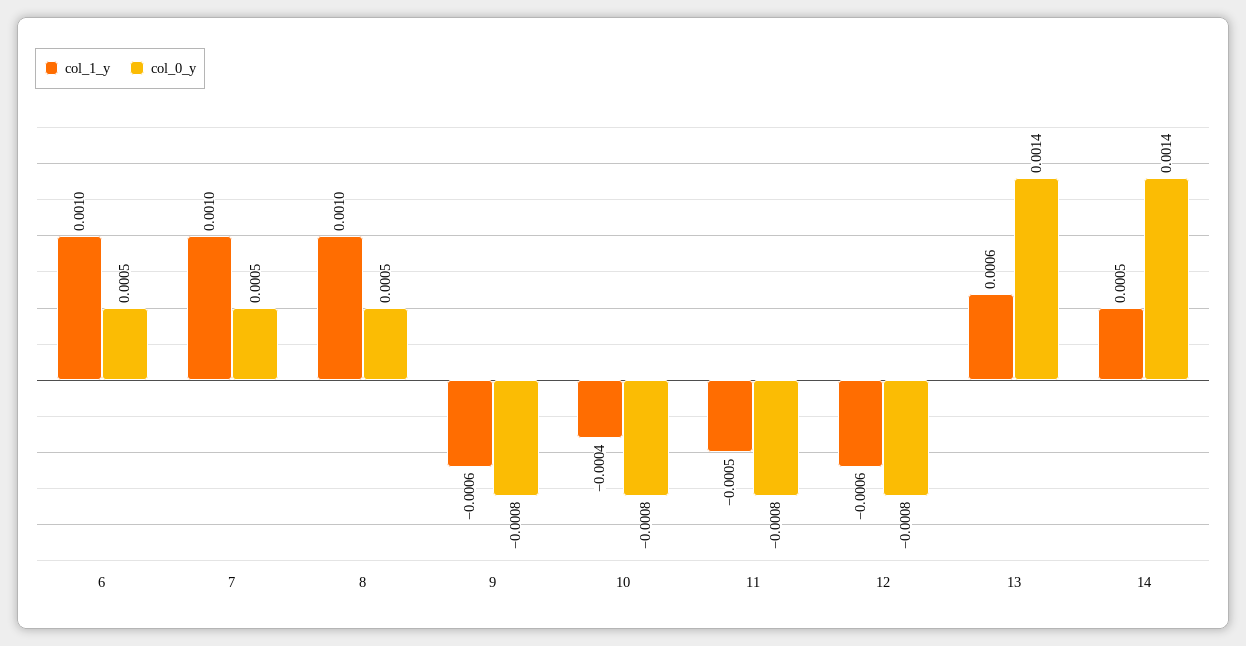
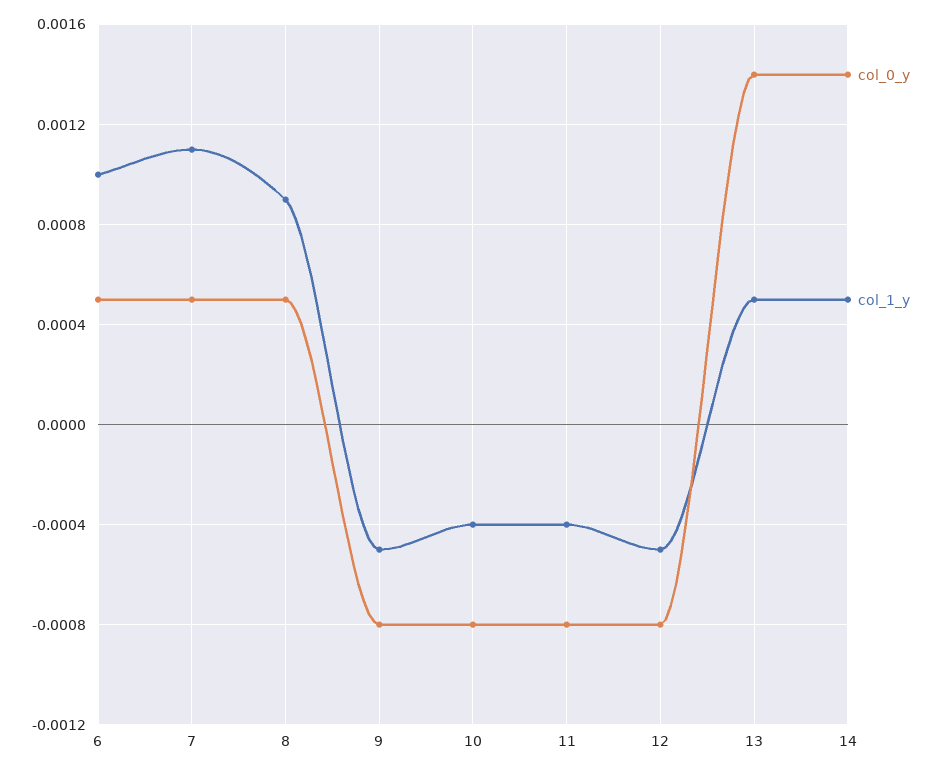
col_1_y, 7: 0.001 -> 0.0011
col_1_y, 8: 0.001 -> 0.0009
col_1_y, 9: -0.0006 -> -0.0005
col_1_y, 11: -0.0005 -> -0.0004
col_1_y, 12: -0.0006 -> -0.0005
col_1_y, 13: 0.0006 -> 0.0005

